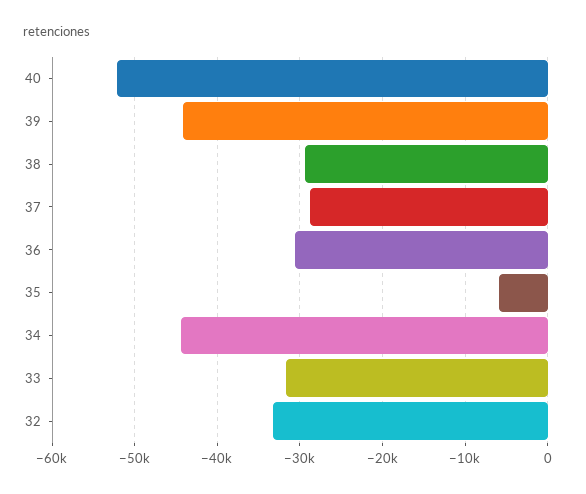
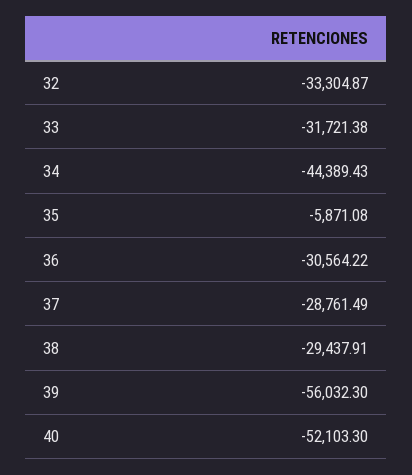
39: -44000 -> -56032.3

